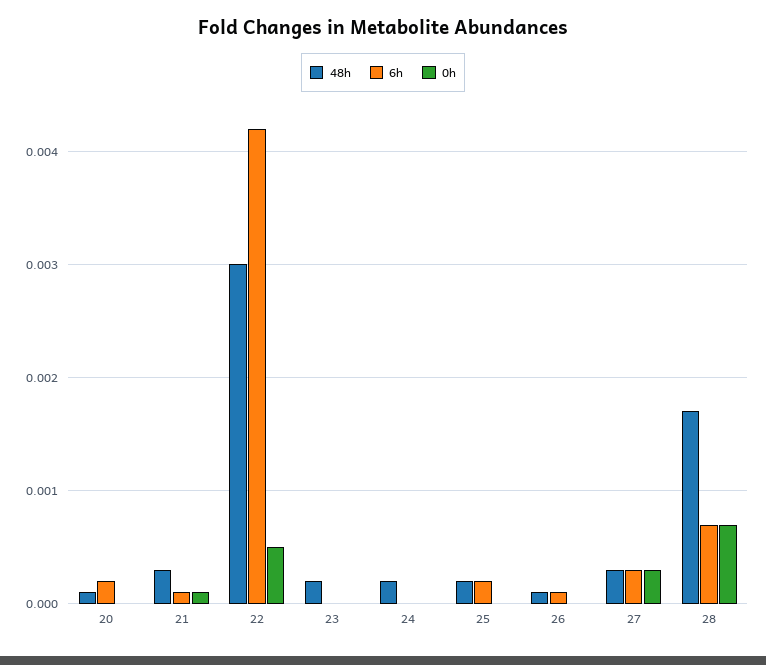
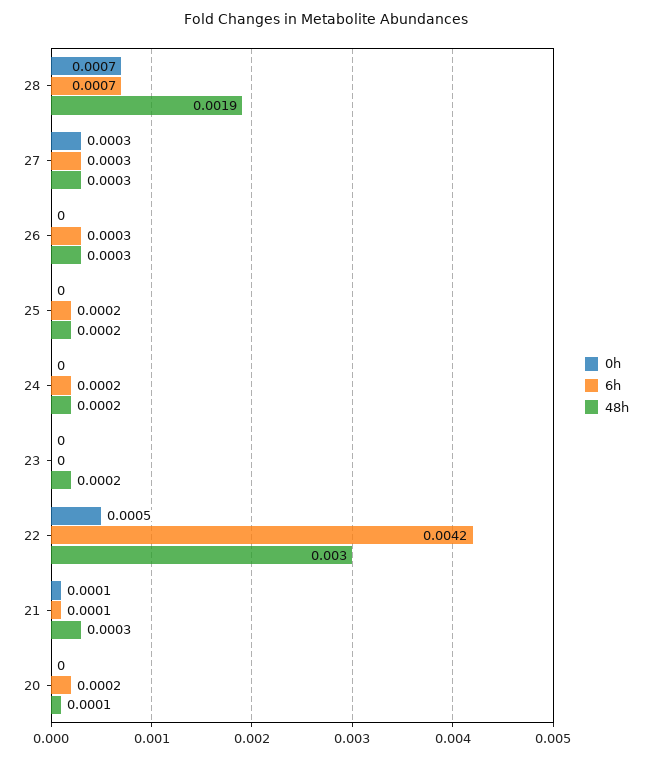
6h, 24: 0 -> 0.0002
48h, 26: 0.0001 -> 0.0003
6h, 26: 0.0001 -> 0.0003
48h, 28: 0.0017 -> 0.0019

